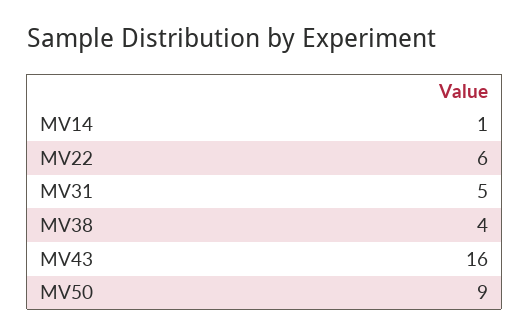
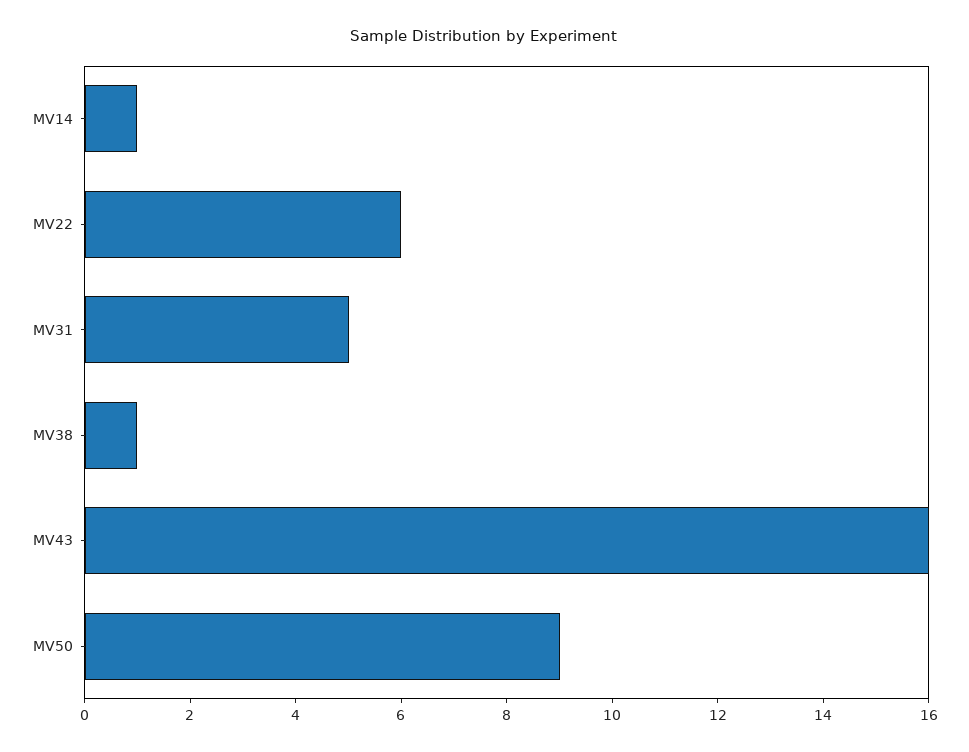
MV38: 4 -> 1

